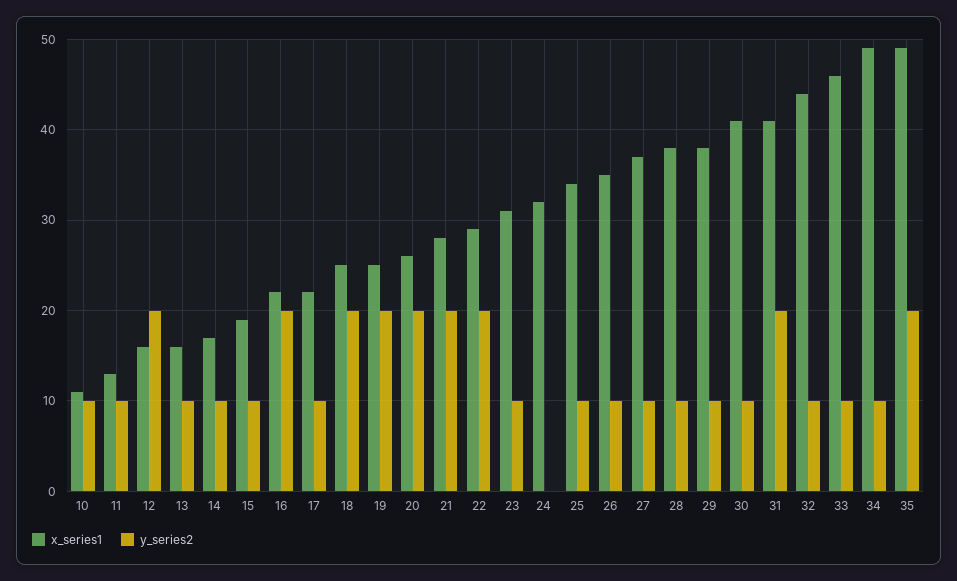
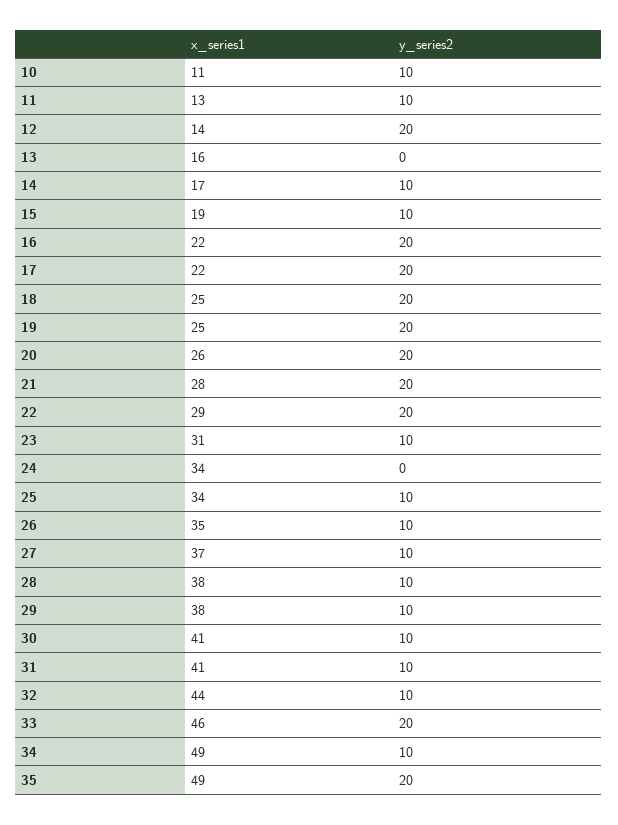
x_series1, 12: 16 -> 14
y_series2, 13: 10 -> 0
y_series2, 17: 10 -> 20
x_series1, 24: 32 -> 34
y_series2, 31: 20 -> 10
y_series2, 33: 10 -> 20

